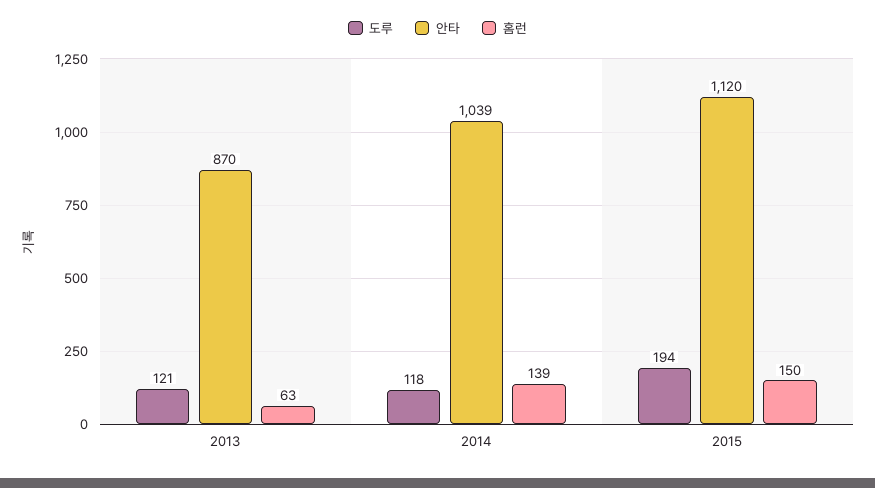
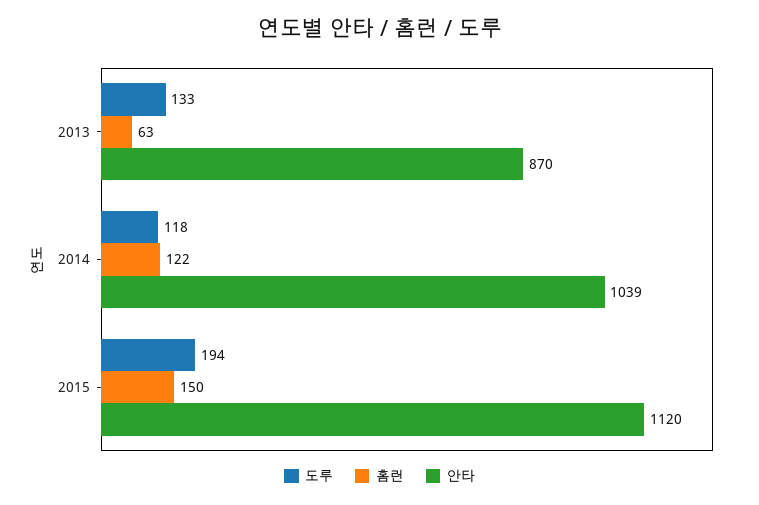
도루, 2013: 121 -> 133
홈런, 2014: 139 -> 122

